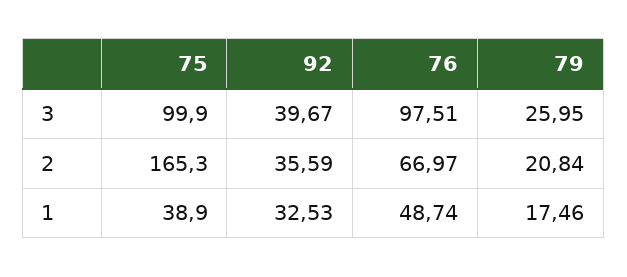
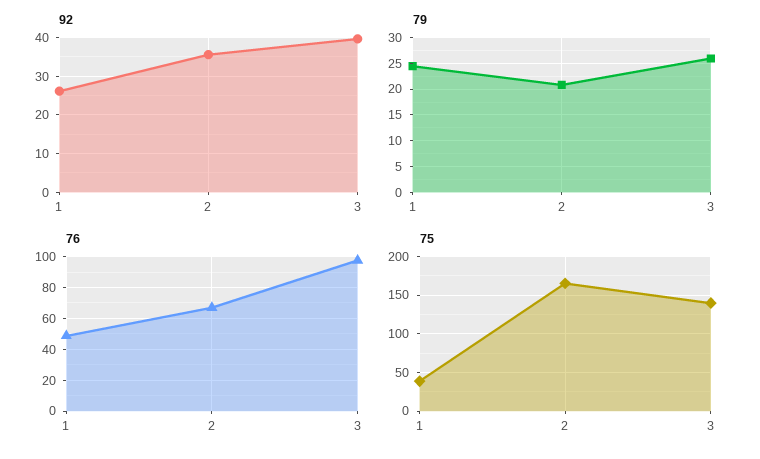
75, 3: 99.9 -> 140
92, 1: 32.53 -> 26
79, 1: 17.46 -> 25

